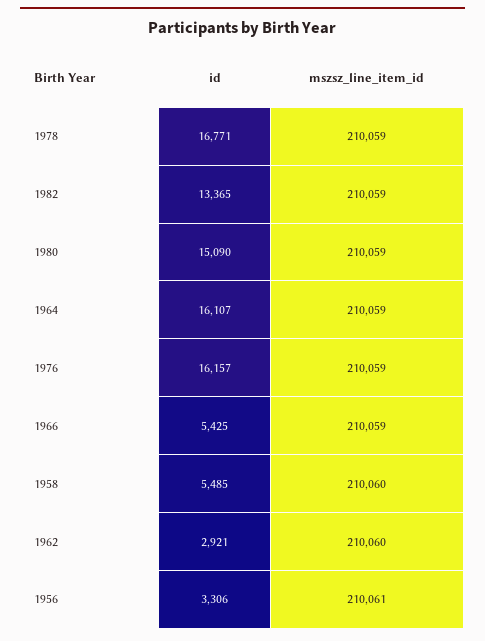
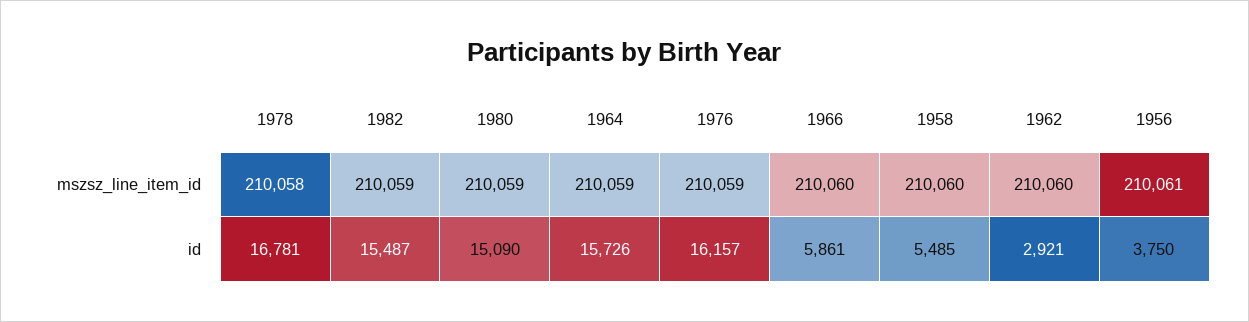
id, 1978: 16771 -> 16781
mszsz_line_item_id, 1978: 210059 -> 210058
id, 1982: 13365 -> 15487
id, 1964: 16107 -> 15726
id, 1966: 5425 -> 5861
mszsz_line_item_id, 1966: 210059 -> 210060
id, 1956: 3306 -> 3750

